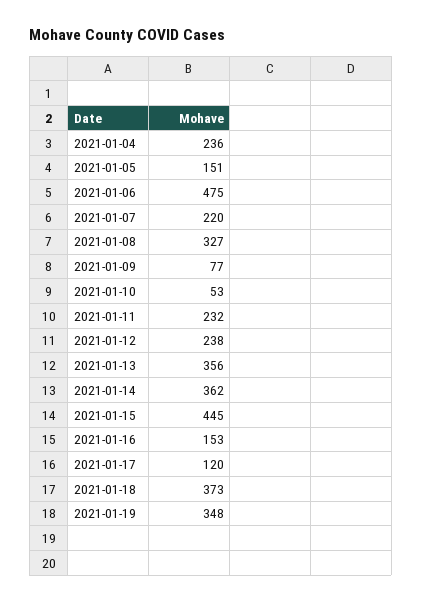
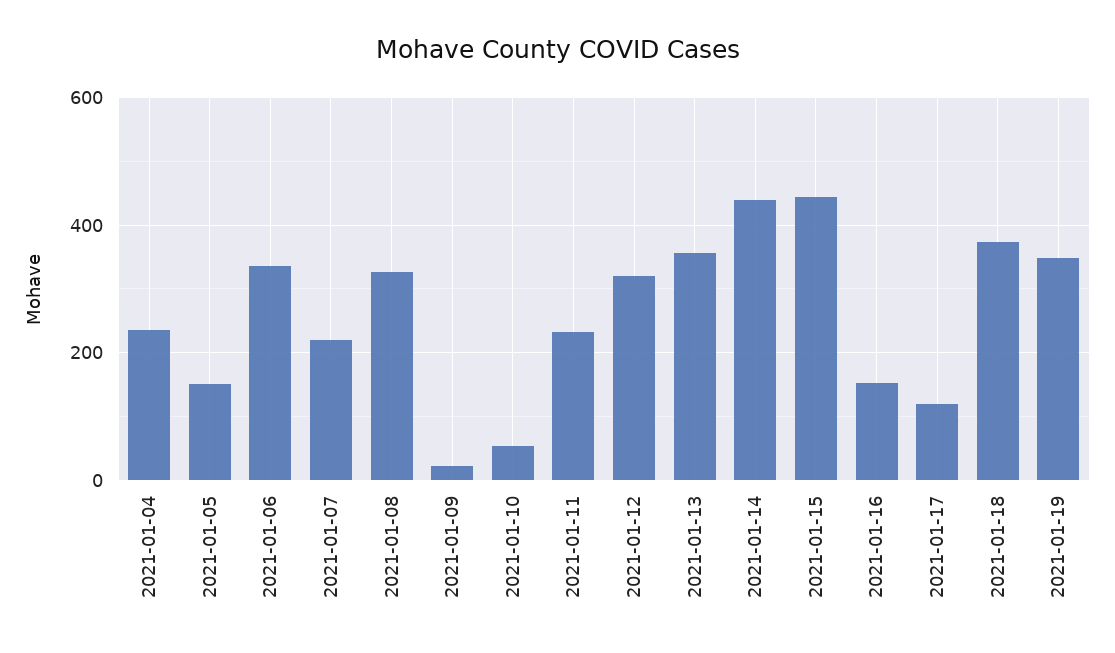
2021-01-06: 475 -> 340
2021-01-09: 77 -> 20
2021-01-12: 238 -> 320
2021-01-14: 362 -> 440

